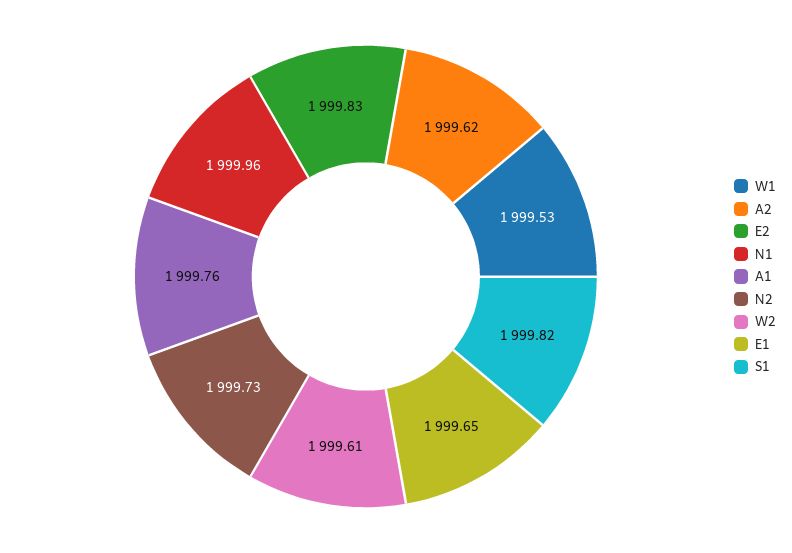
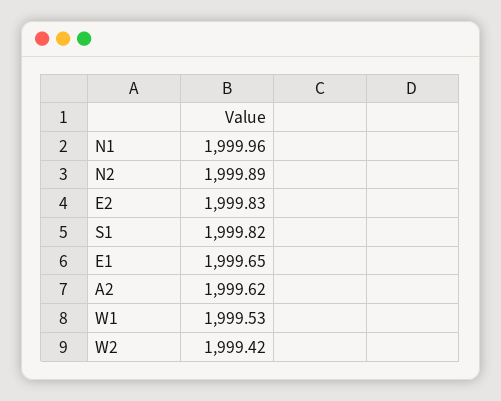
A1: 1999.76 -> none
N2: 1999.73 -> 1999.89
W2: 1999.61 -> 1999.42

